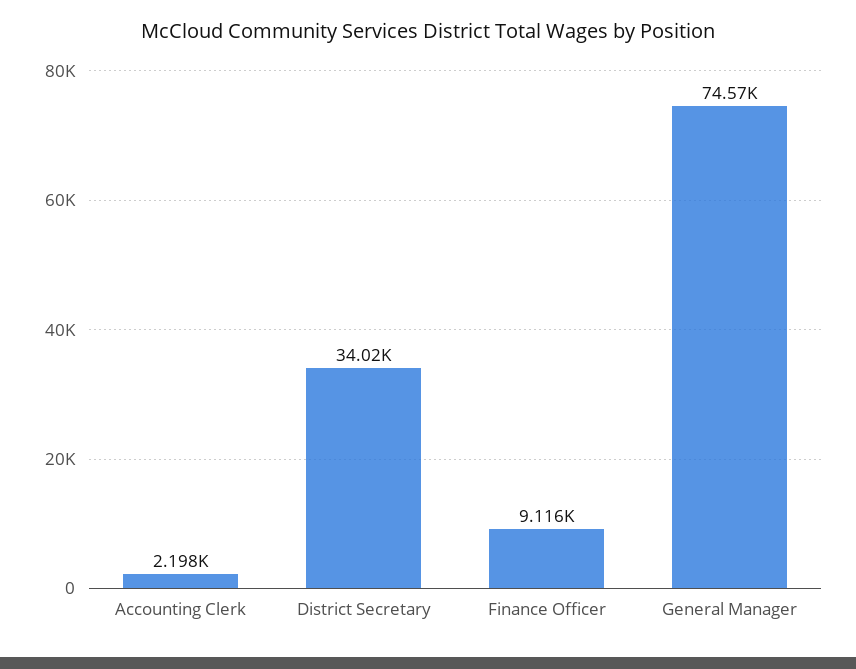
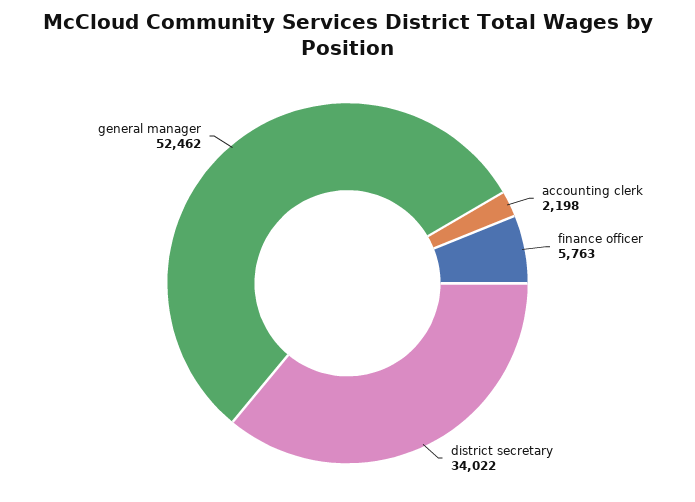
Finance Officer: 9116 -> 5763
General Manager: 74570 -> 52462

